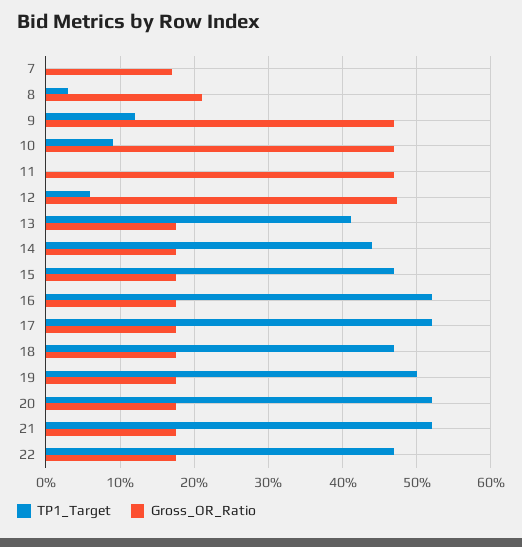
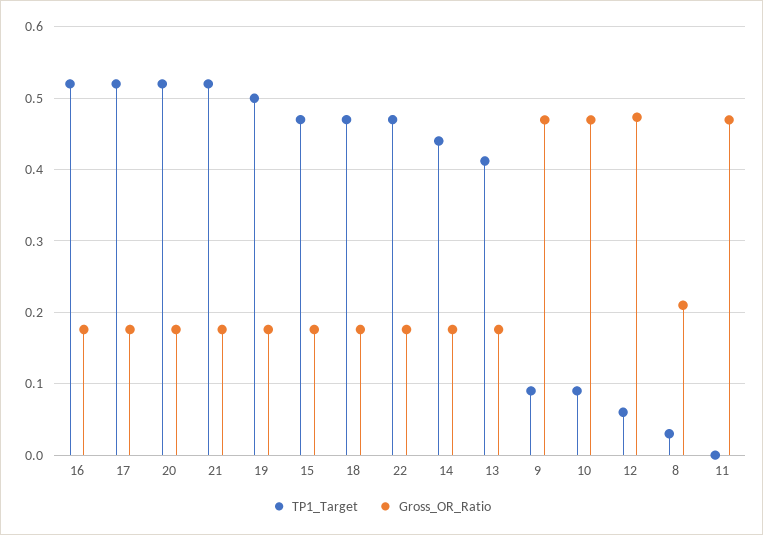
TP1_Target, 7: 0 -> none
Gross_OR_Ratio, 7: 0.17 -> none
TP1_Target, 9: 0.12 -> 0.09

